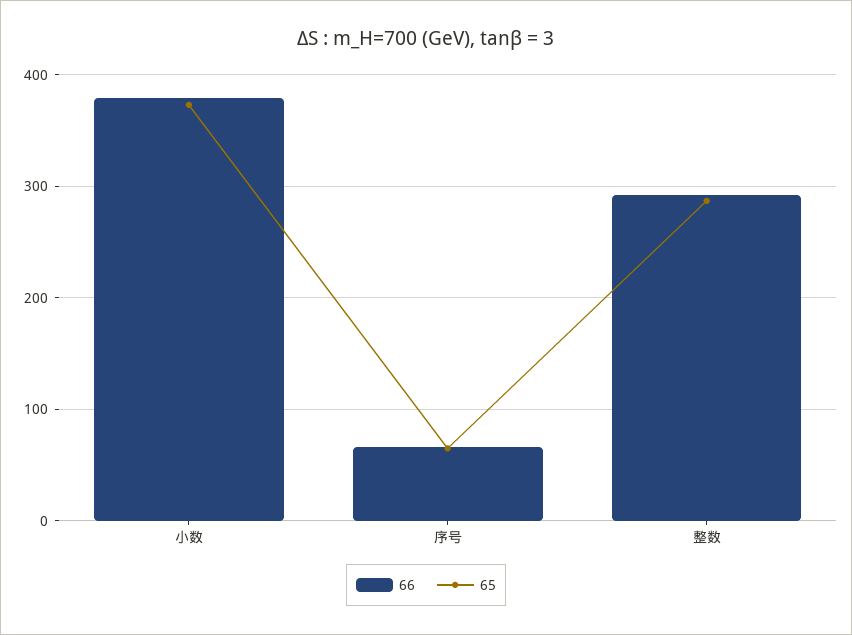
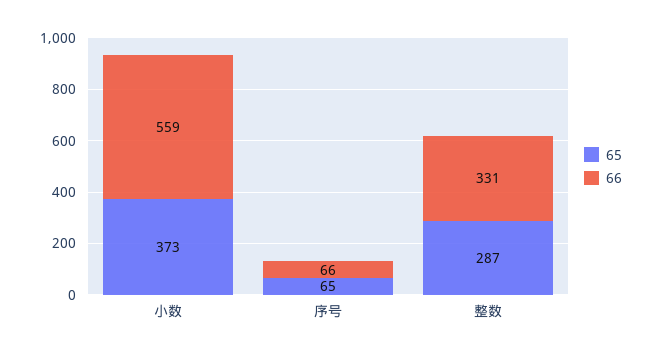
66, 小数: 380 -> 559
66, 整数: 290 -> 331

